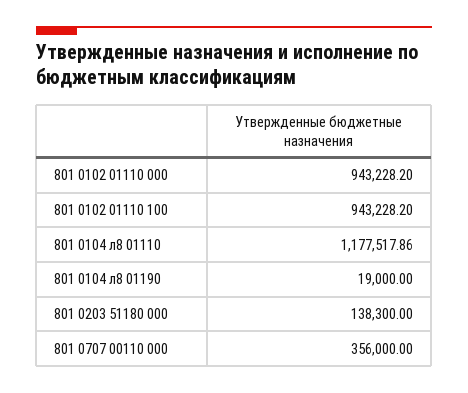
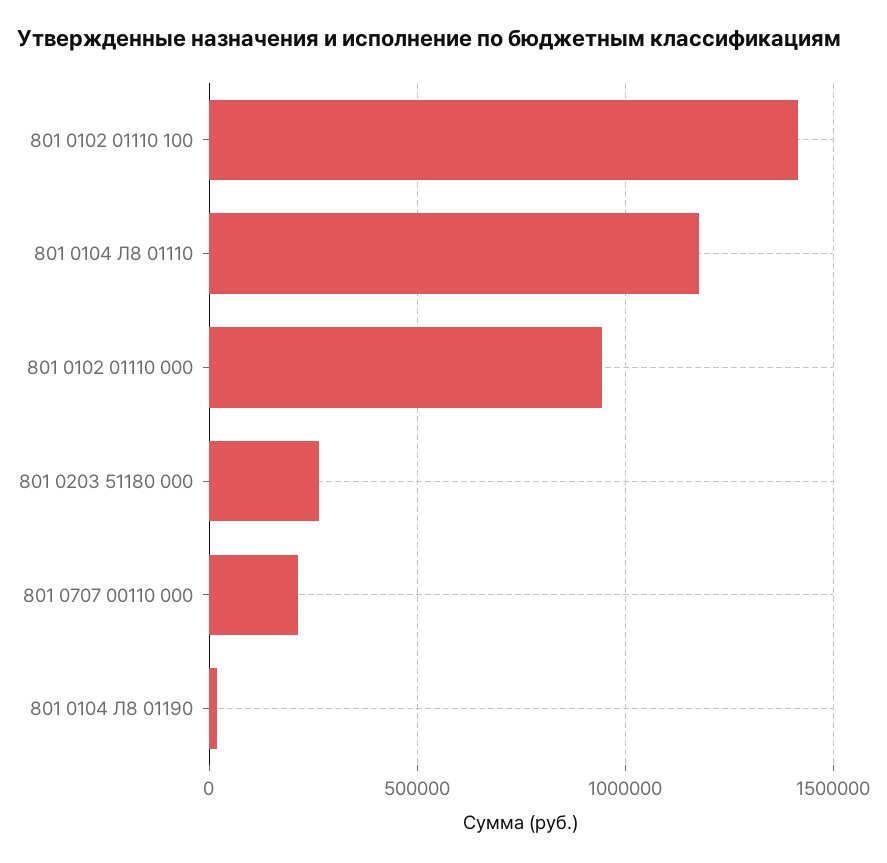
801 0102 01110 100: 943228.2 -> 1400000
801 0203 51180 000: 138300 -> 250000
801 0707 00110 000: 356000 -> 200000

